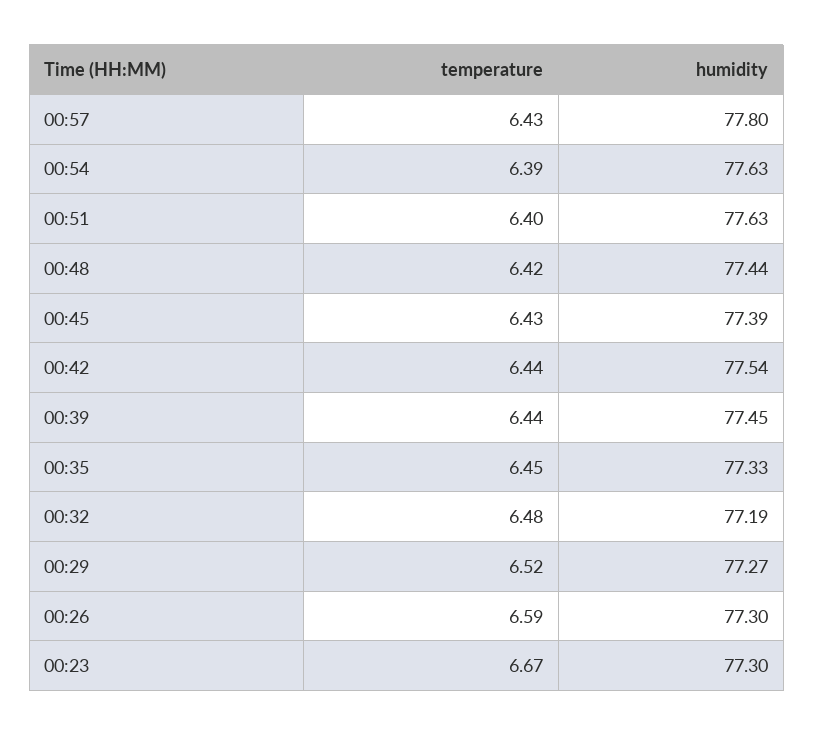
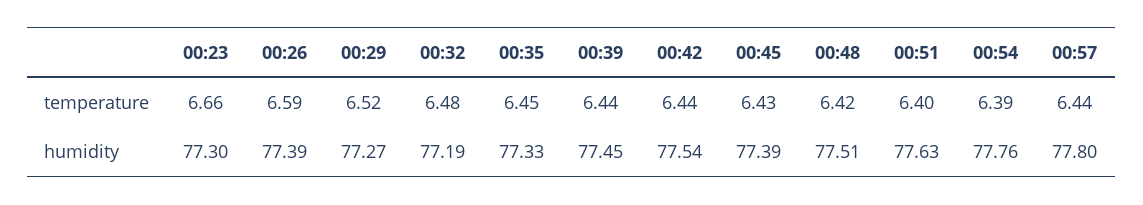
temperature, 00:57: 6.43 -> 6.44
humidity, 00:54: 77.63 -> 77.76
humidity, 00:48: 77.44 -> 77.51
humidity, 00:26: 77.3 -> 77.39
temperature, 00:23: 6.67 -> 6.66

